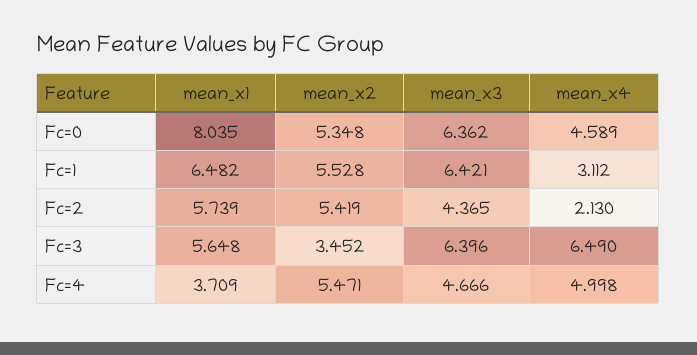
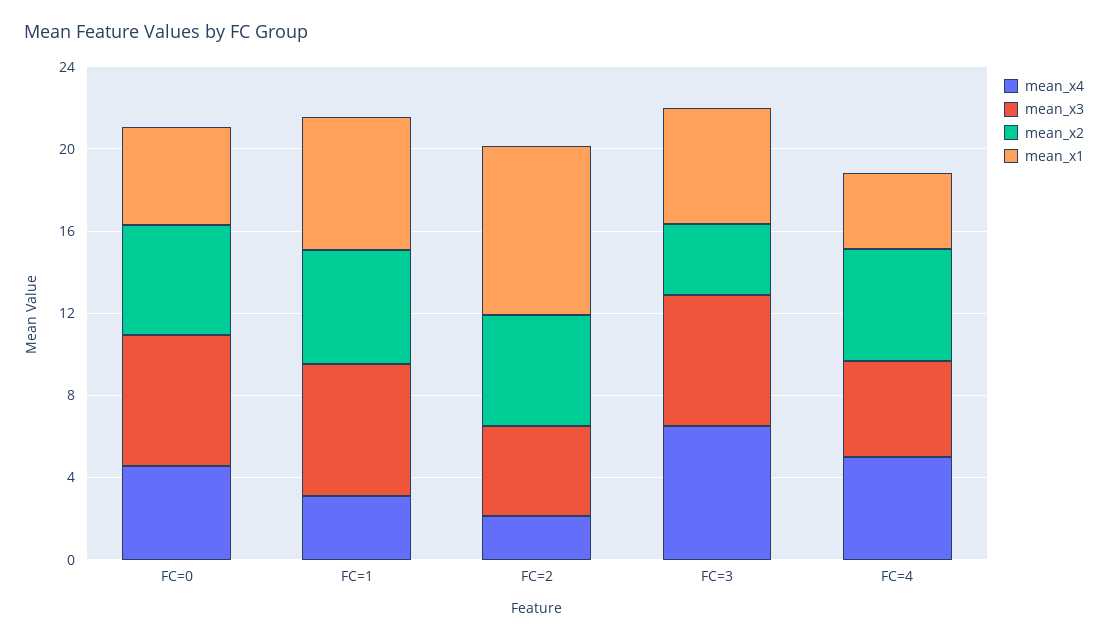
mean_x1, Fc=0: 8.035 -> 5
mean_x1, Fc=2: 5.739 -> 8

